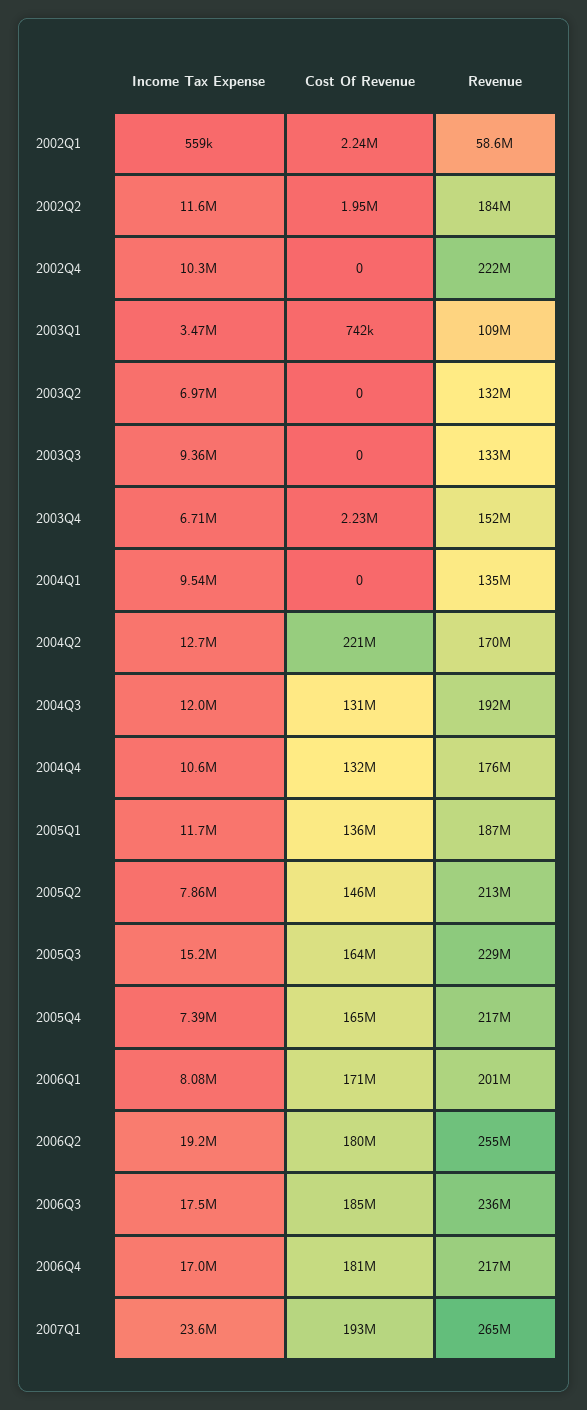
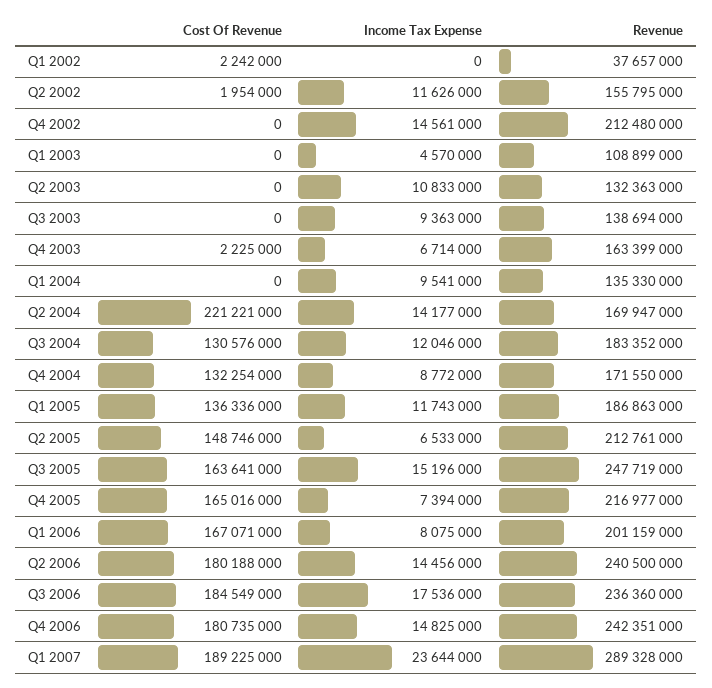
Income Tax Expense, 2002Q1: 559000 -> 0
Revenue, 2002Q1: 58600000 -> 37657000
Revenue, 2002Q2: 184000000 -> 155795000
Income Tax Expense, 2002Q4: 10300000 -> 14561000
Revenue, 2002Q4: 222000000 -> 212480000
Income Tax Expense, 2003Q1: 3470000 -> 4570000
Cost Of Revenue, 2003Q1: 742000 -> 0
Income Tax Expense, 2003Q2: 6970000 -> 10833000
Revenue, 2003Q3: 133000000 -> 138694000
Revenue, 2003Q4: 152000000 -> 163399000
Income Tax Expense, 2004Q2: 12700000 -> 14177000
Revenue, 2004Q3: 192000000 -> 183352000
Income Tax Expense, 2004Q4: 10600000 -> 8772000
Revenue, 2004Q4: 176000000 -> 171550000
Income Tax Expense, 2005Q2: 7860000 -> 6533000
Cost Of Revenue, 2005Q2: 146000000 -> 148746000
Revenue, 2005Q3: 229000000 -> 247719000
Cost Of Revenue, 2006Q1: 171000000 -> 167071000
Income Tax Expense, 2006Q2: 19200000 -> 14456000
Revenue, 2006Q2: 255000000 -> 240500000
Income Tax Expense, 2006Q4: 17000000 -> 14825000
Revenue, 2006Q4: 217000000 -> 242351000
Cost Of Revenue, 2007Q1: 193000000 -> 189225000
Revenue, 2007Q1: 265000000 -> 289328000

